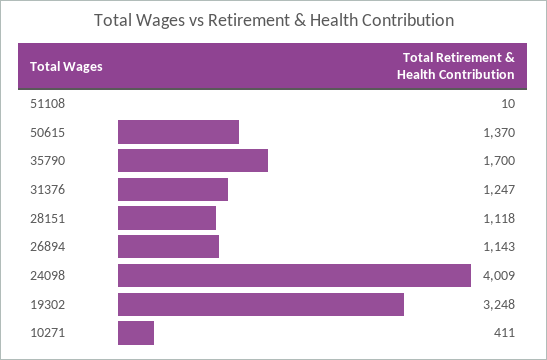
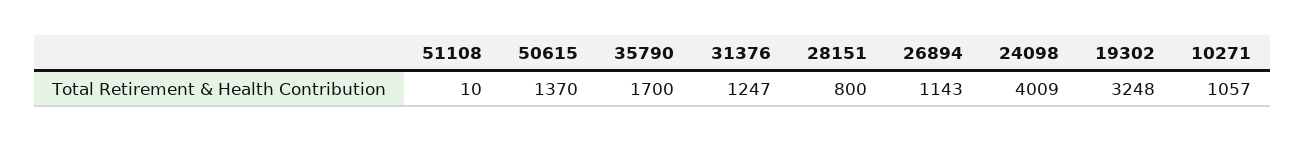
28151: 1118 -> 800
10271: 411 -> 1057

